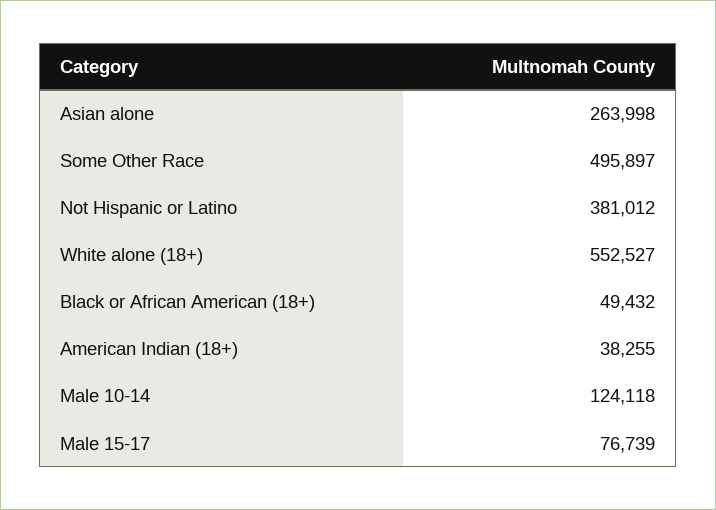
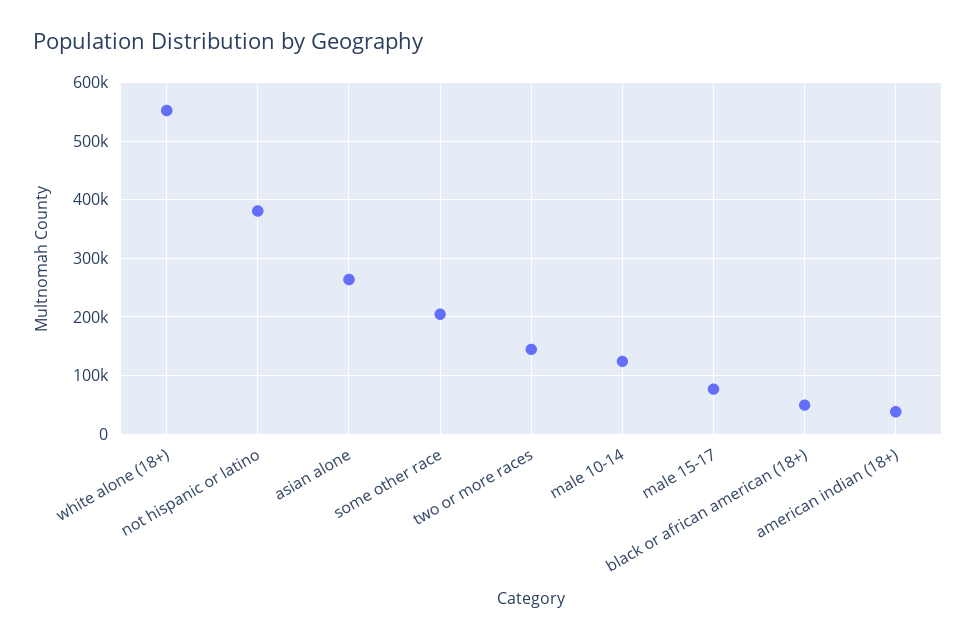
Some Other Race: 495897 -> 200000
two or more races: none -> 140000

